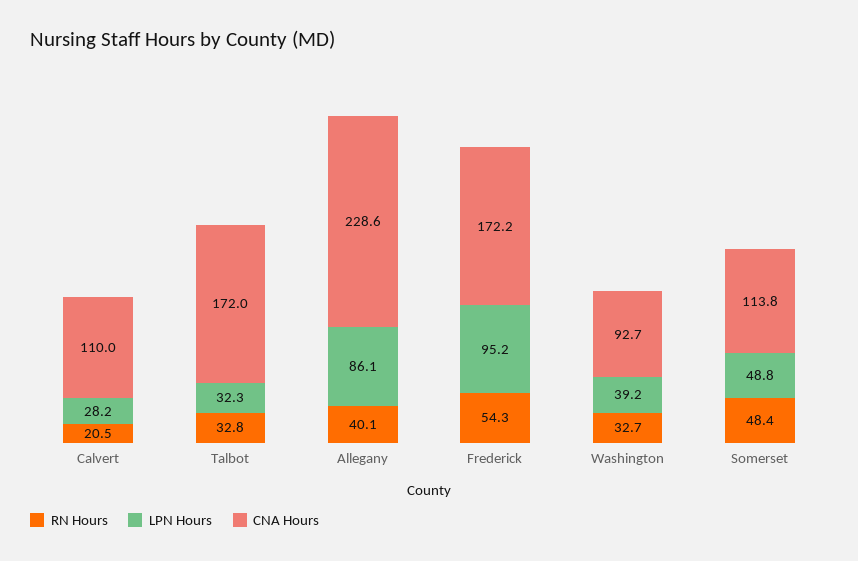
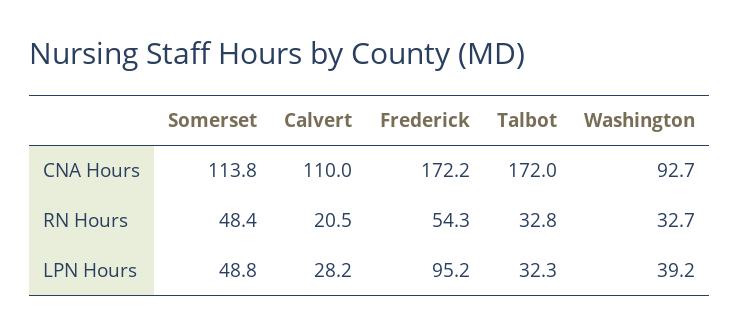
RN Hours, Allegany: 40.1 -> none
LPN Hours, Allegany: 86.1 -> none
CNA Hours, Allegany: 228.6 -> none

